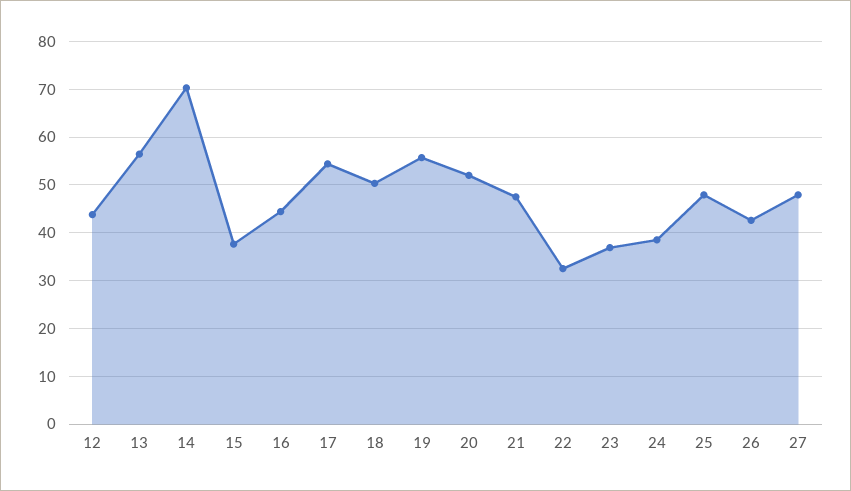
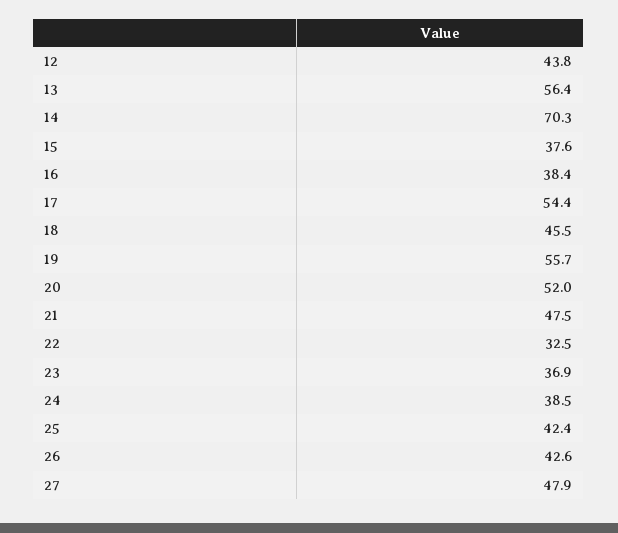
16: 44 -> 38.4
18: 50 -> 45.5
25: 48 -> 42.4

